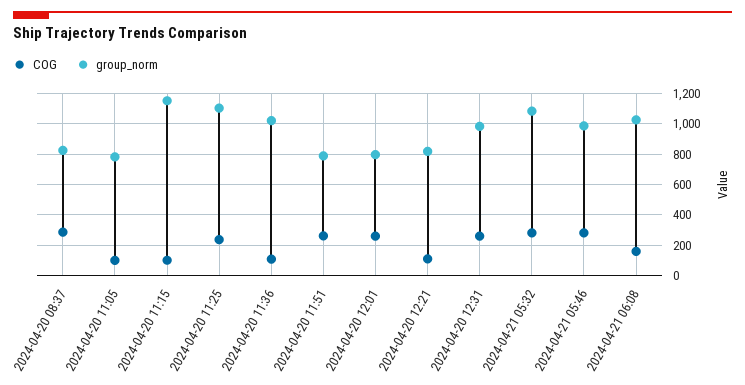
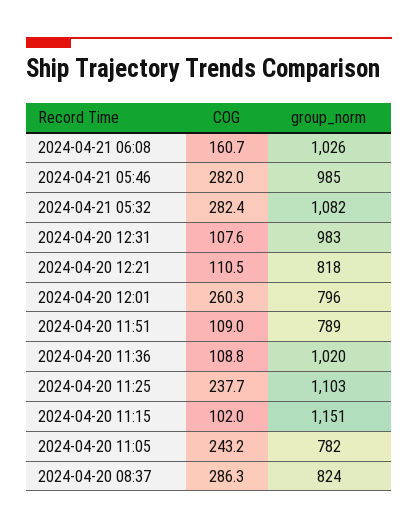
COG, 2024-04-20 11:05: 100 -> 243.2
COG, 2024-04-20 11:51: 250 -> 109
COG, 2024-04-20 12:31: 250 -> 107.6

